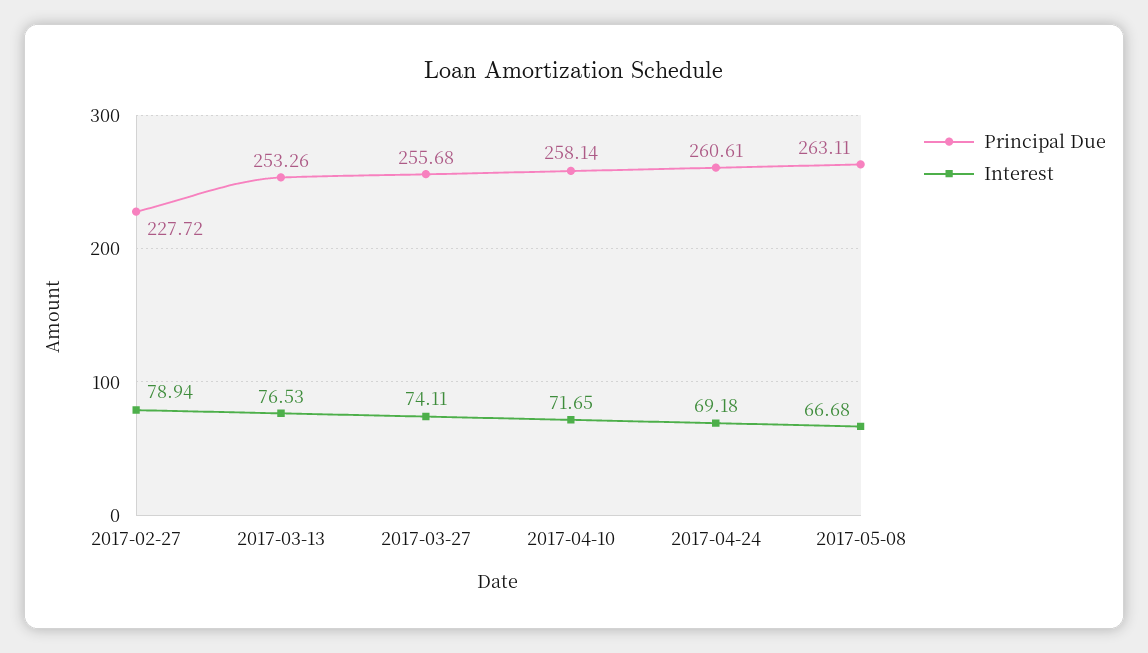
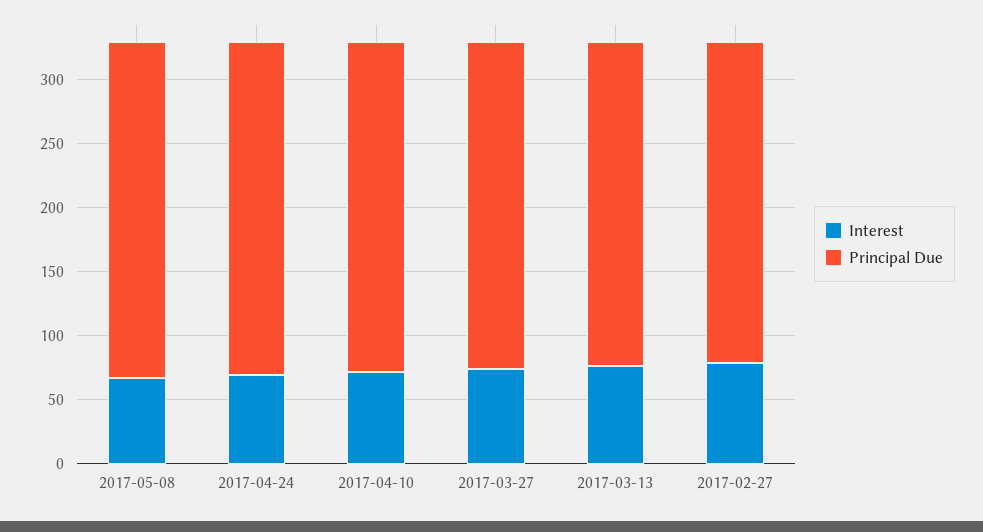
Principal Due, 2017-02-27: 227.72 -> 250

